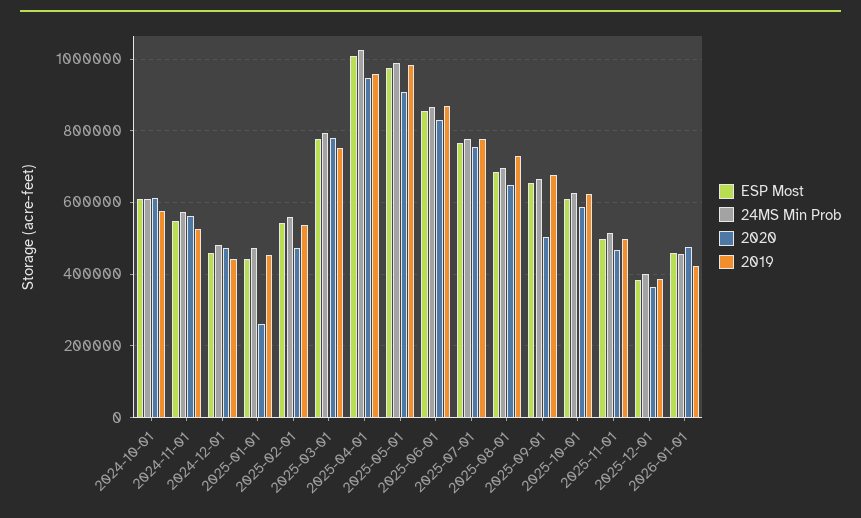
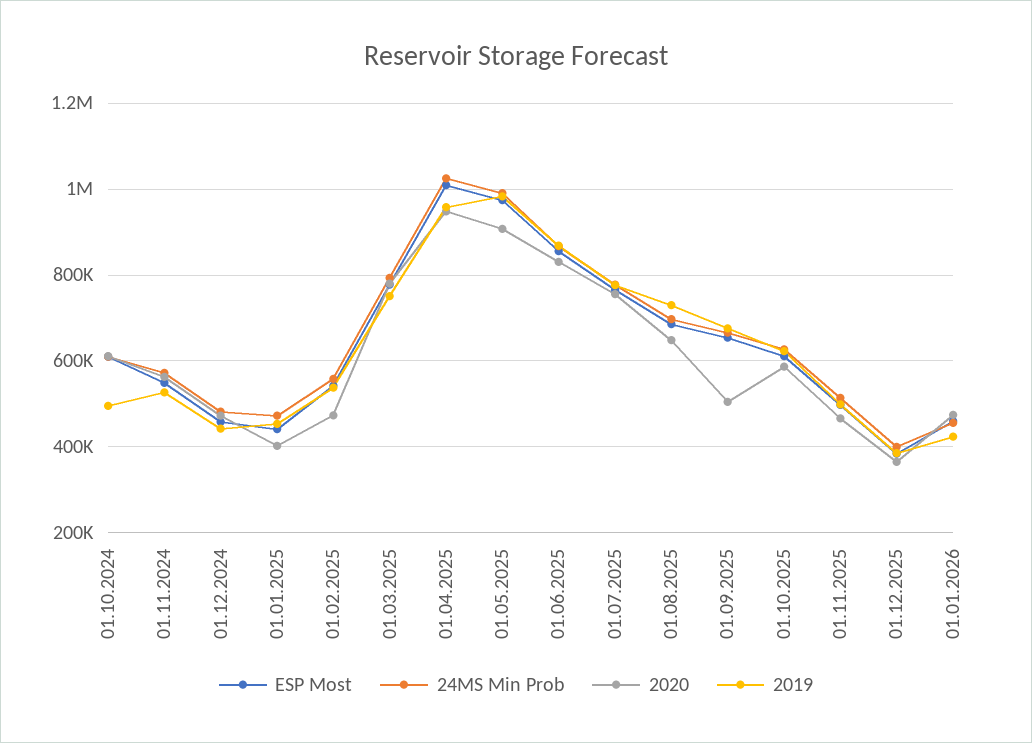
2019, 2024-10-01: 580000 -> 500000
2020, 2025-01-01: 260000 -> 400000

